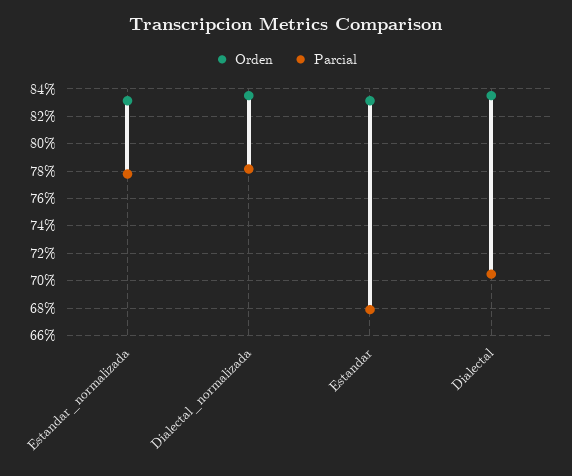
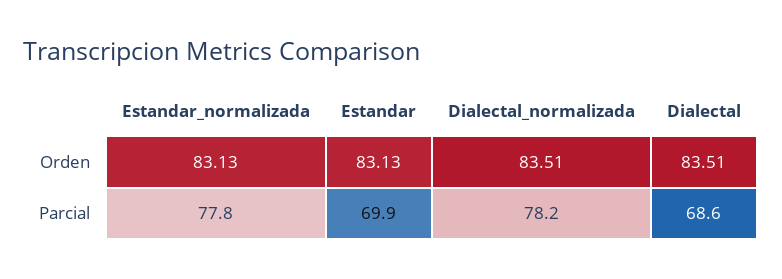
Parcial, Estandar: 68 -> 69.9
Parcial, Dialectal: 70.5 -> 68.6

